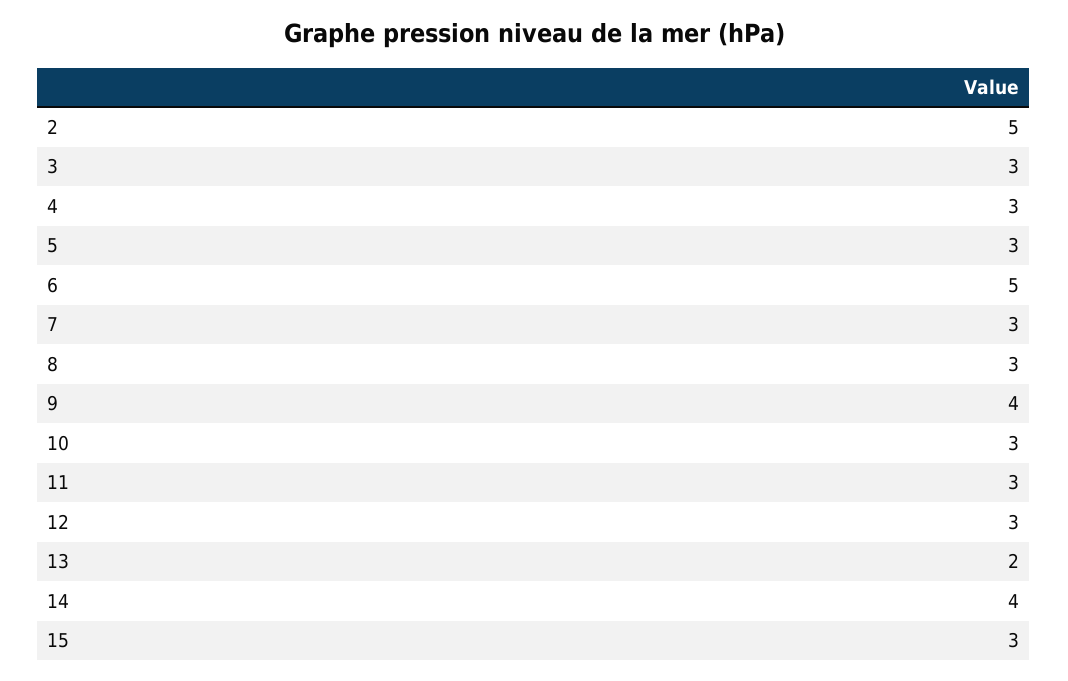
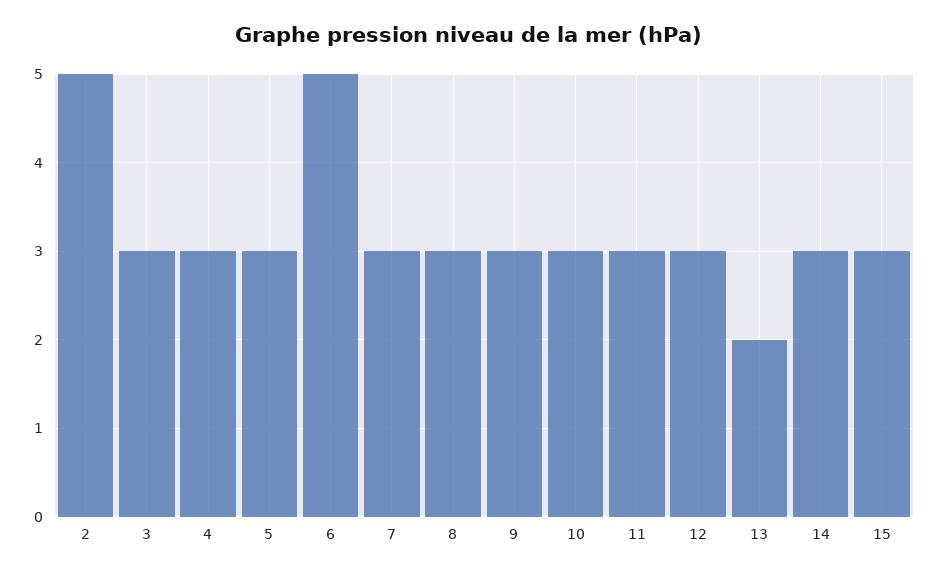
9: 4 -> 3
14: 4 -> 3

